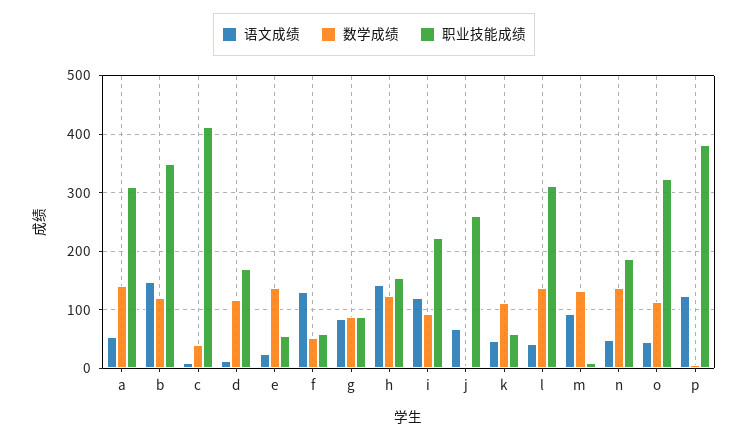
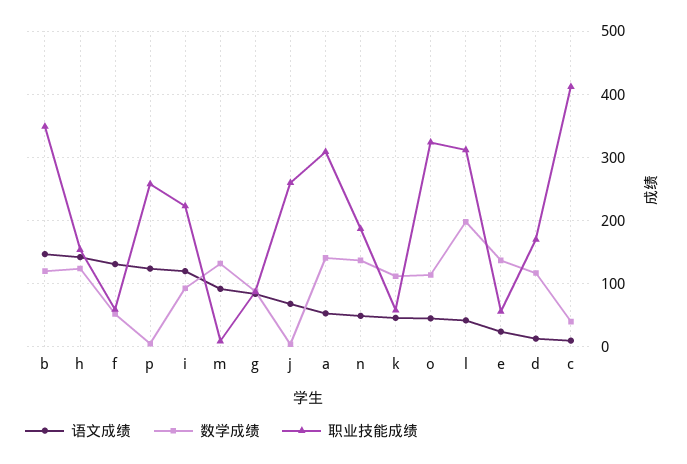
数学成绩, l: 140 -> 200
职业技能成绩, p: 380 -> 260

